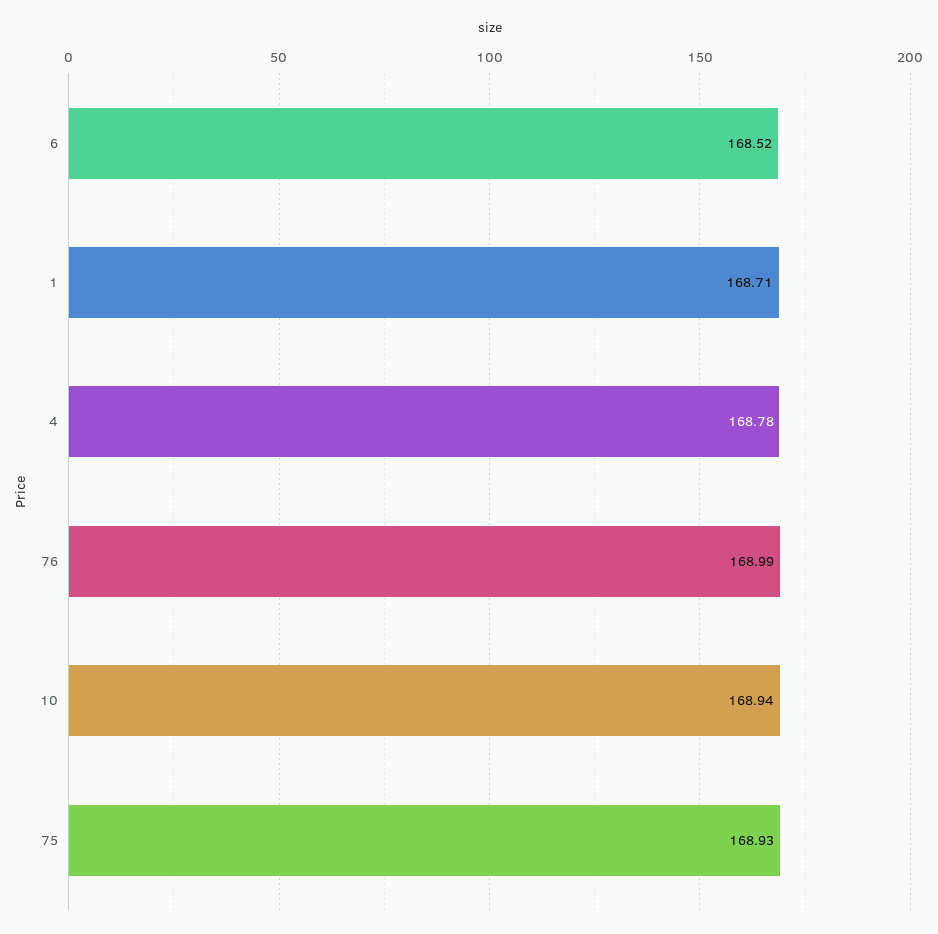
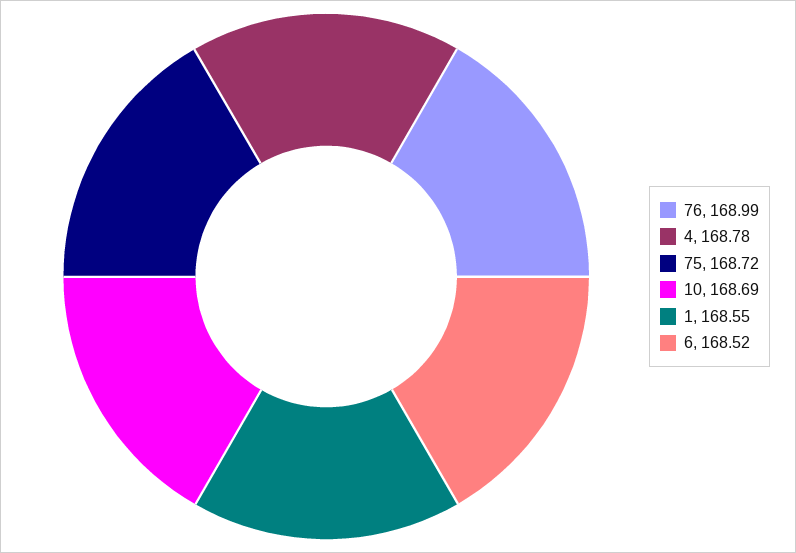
1: 168.71 -> 168.55
10: 168.94 -> 168.69
75: 168.93 -> 168.72

